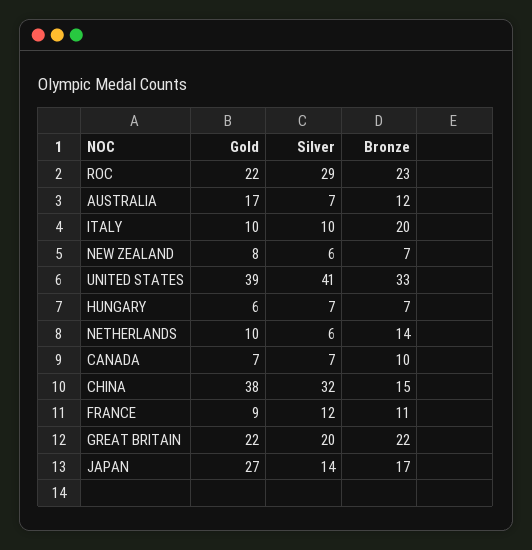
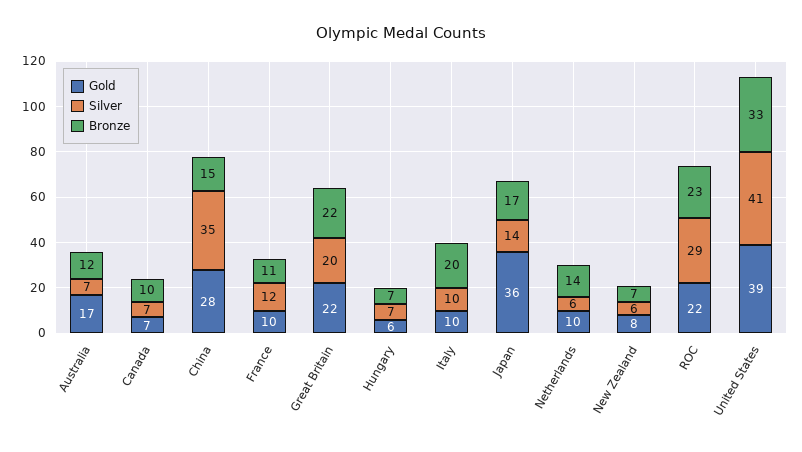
Gold, CHINA: 38 -> 28
Silver, CHINA: 32 -> 35
Gold, FRANCE: 9 -> 10
Gold, JAPAN: 27 -> 36

